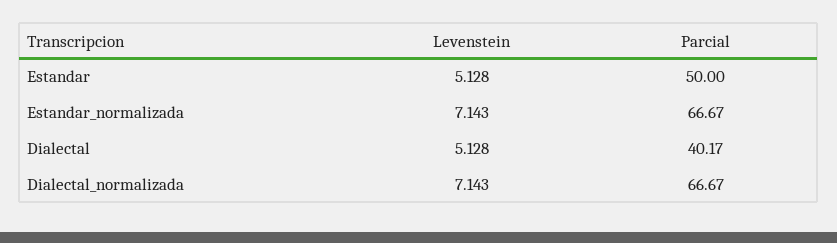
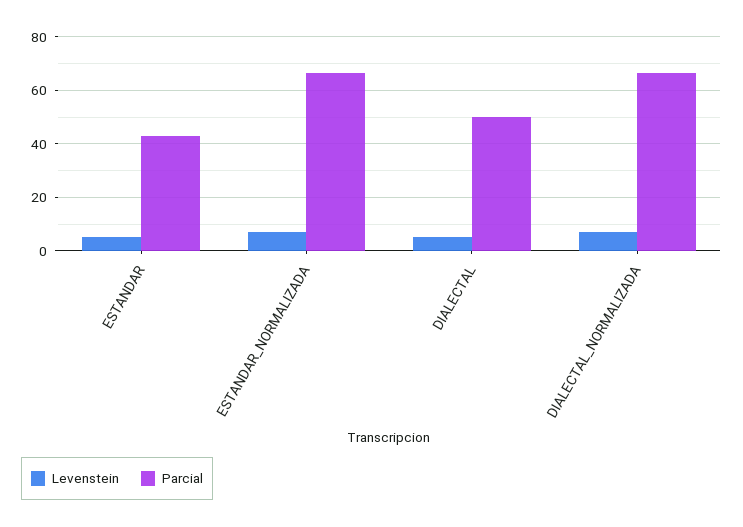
Parcial, Estandar: 50 -> 42.5
Parcial, Dialectal: 40.17 -> 50

